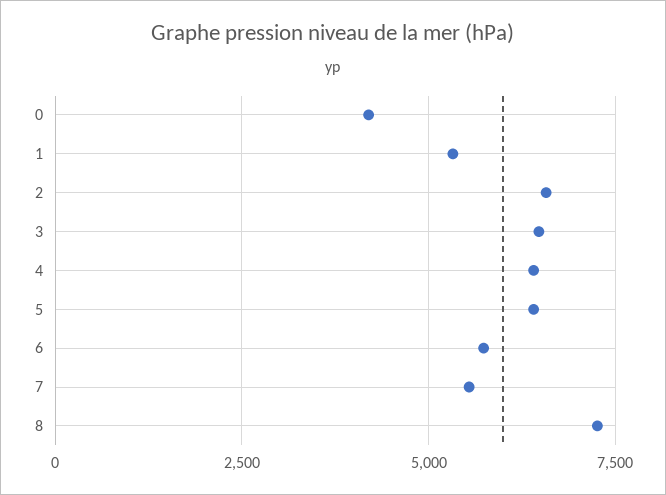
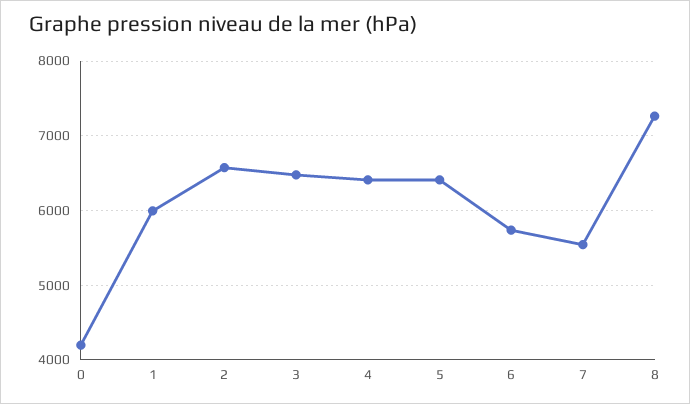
1: 5250 -> 6000

